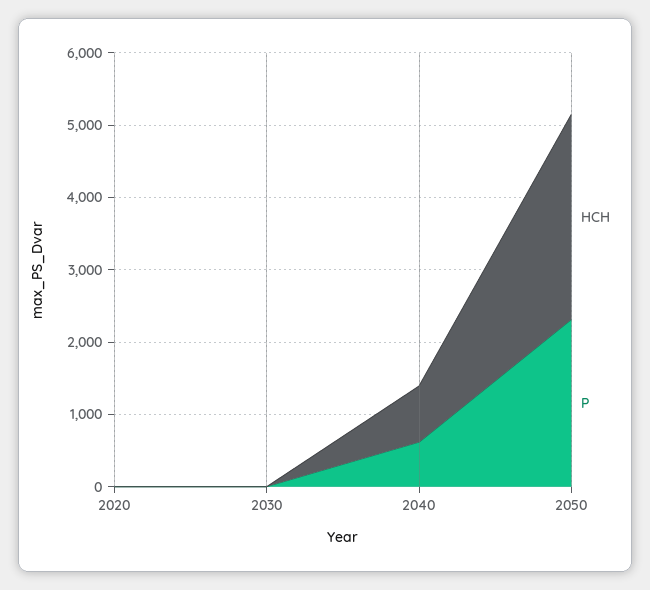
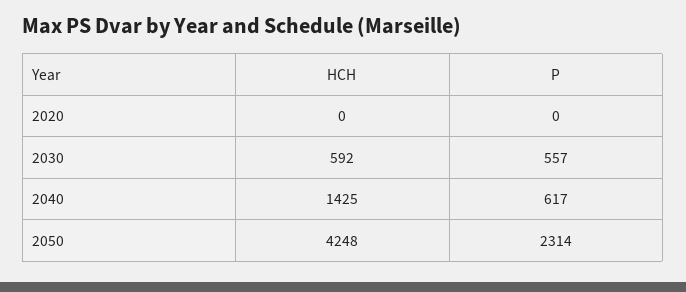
HCH, 2030: 0 -> 592
P, 2030: 0 -> 557
HCH, 2040: 800 -> 1425
HCH, 2050: 2800 -> 4248

